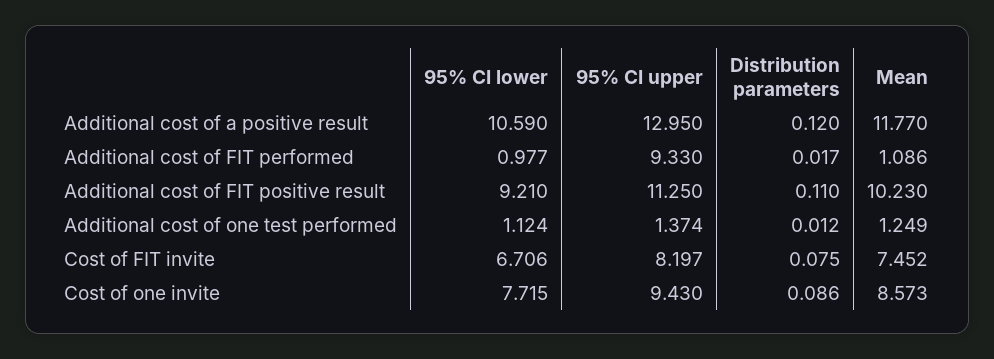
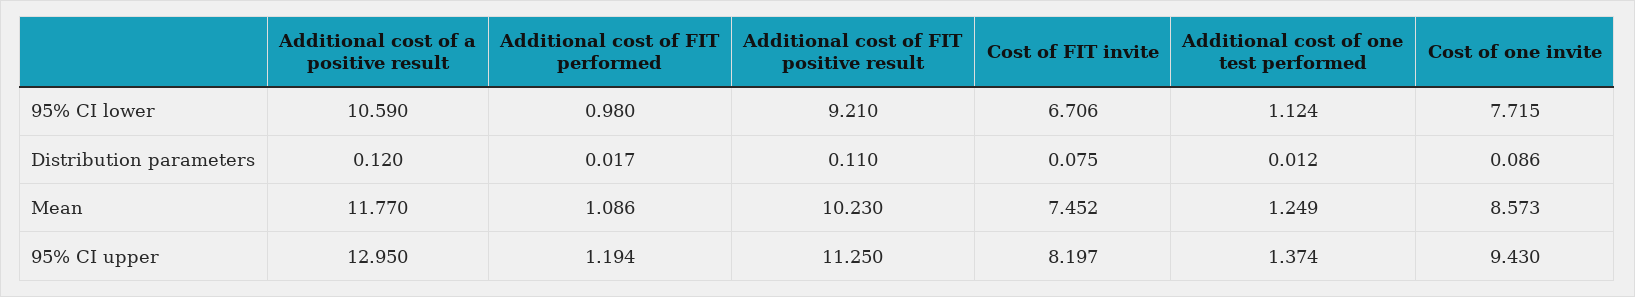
95% CI lower, Additional cost of FIT performed: 0.977 -> 0.98
95% CI upper, Additional cost of FIT performed: 9.33 -> 1.194

